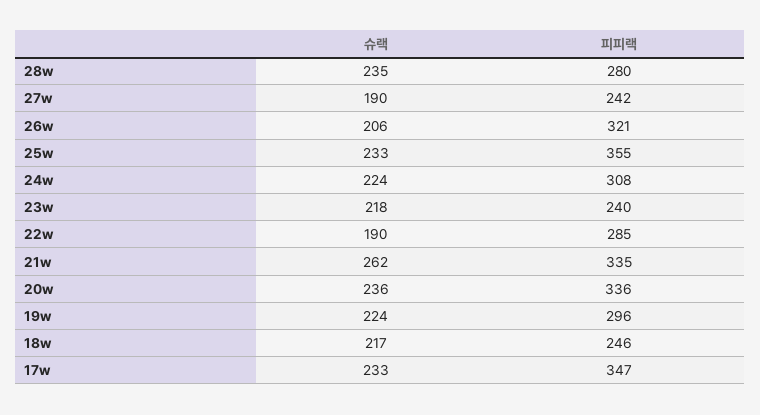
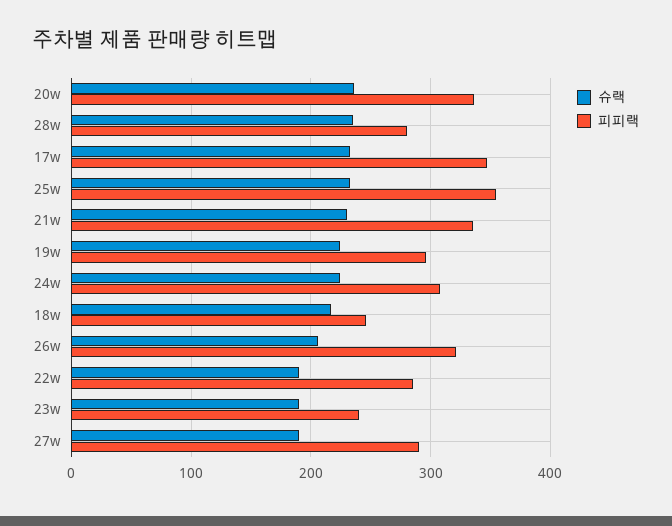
피피랙, 27w: 242 -> 290
슈랙, 23w: 218 -> 190
슈랙, 21w: 262 -> 230

